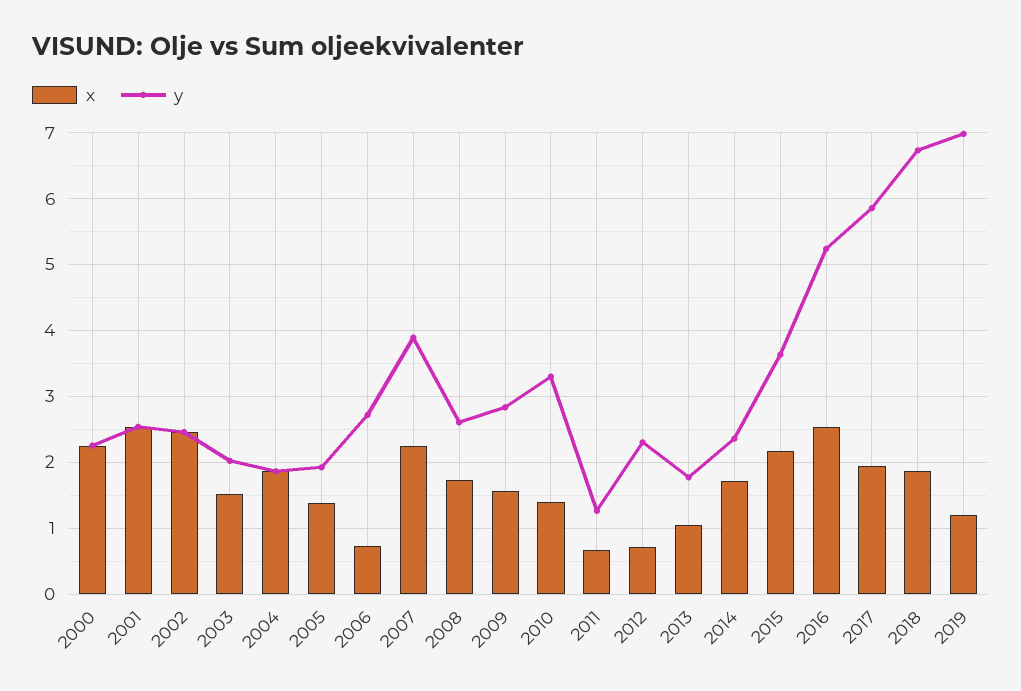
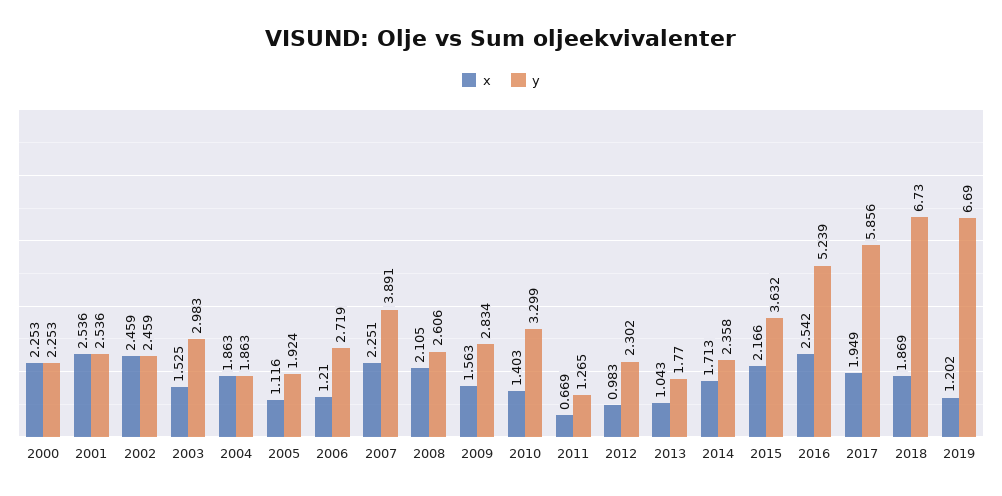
y, 2003: 2 -> 2.983
x, 2005: 1.4 -> 1.116
x, 2006: 0.7 -> 1.21
x, 2008: 1.7 -> 2.105
x, 2012: 0.7 -> 0.983
y, 2019: 7 -> 6.69

